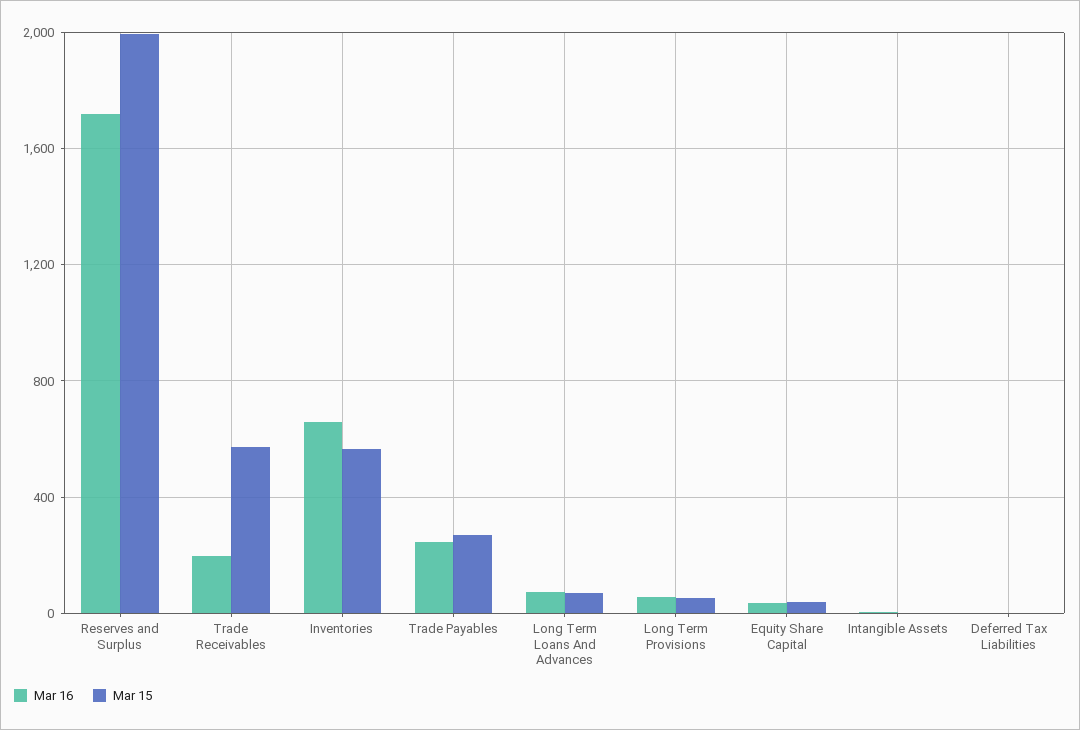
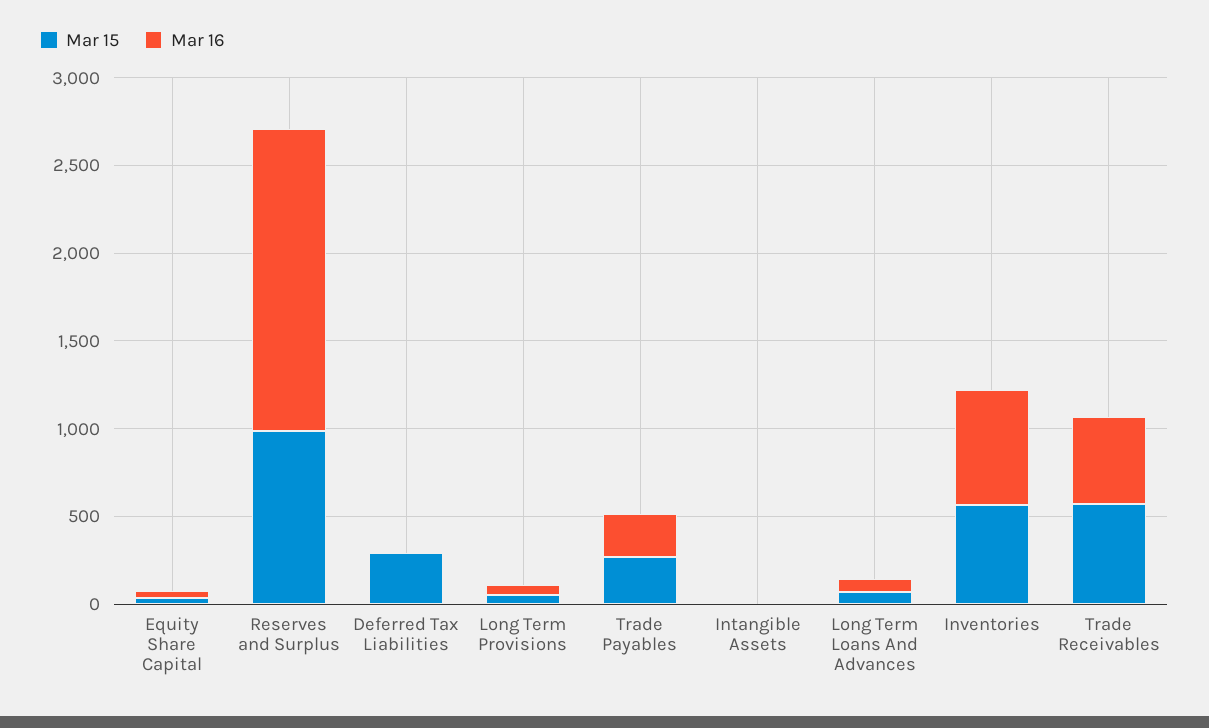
Mar 15, Reserves and Surplus: 2000 -> 1000
Mar 16, Trade Receivables: 200 -> 500
Mar 15, Deferred Tax Liabilities: 0 -> 300

